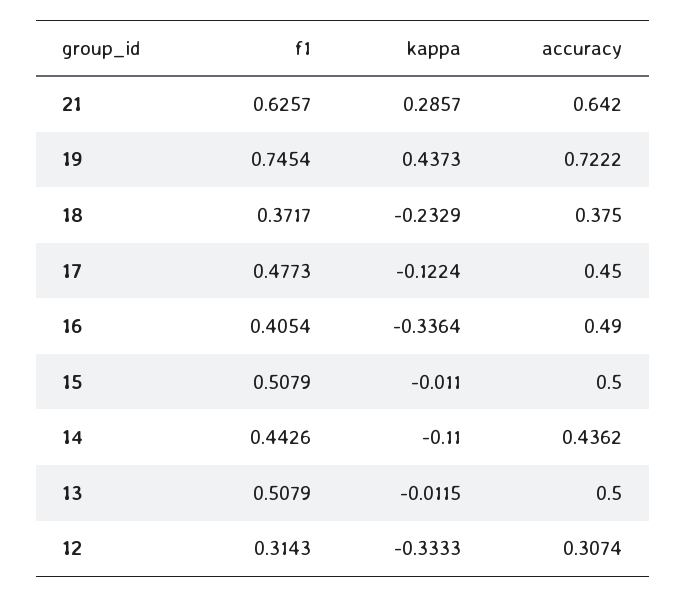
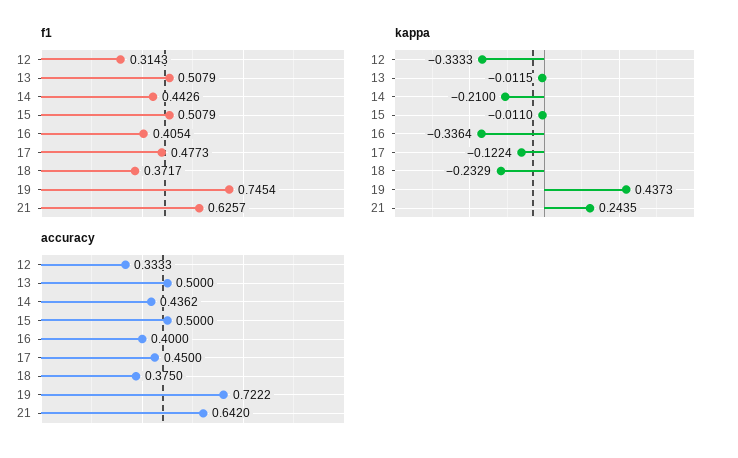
kappa, 21: 0.2857 -> 0.2435
accuracy, 16: 0.49 -> 0.4
kappa, 14: -0.11 -> -0.21
accuracy, 12: 0.3074 -> 0.3333

